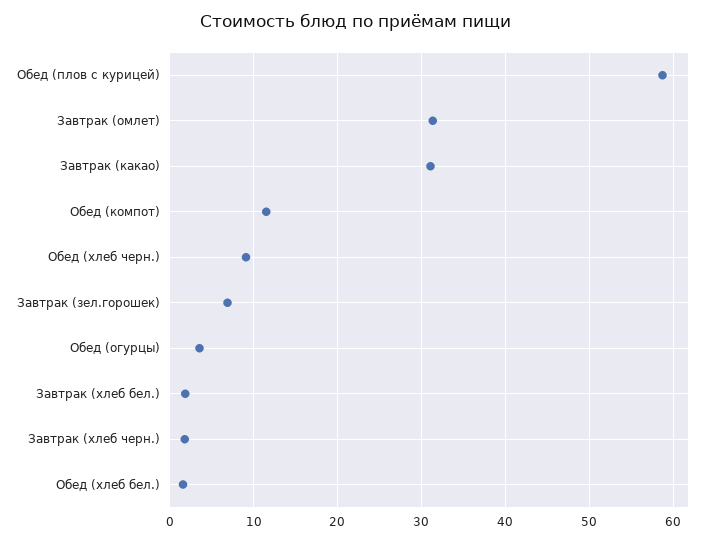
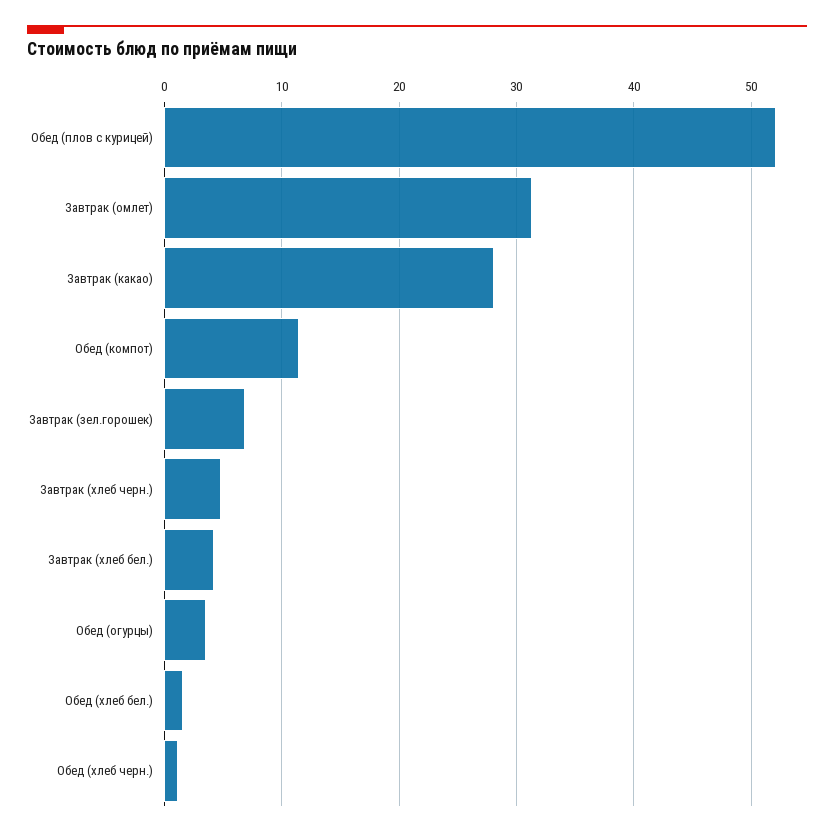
Обед (плов с курицей): 59 -> 52
Завтрак (какао): 31 -> 28
Обед (хлеб черн.): 9 -> 1
Завтрак (хлеб бел.): 2 -> 4
Завтрак (хлеб черн.): 2 -> 5

